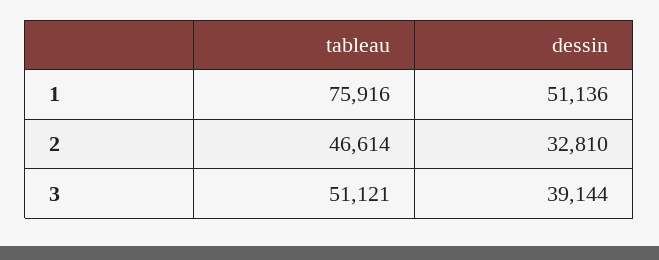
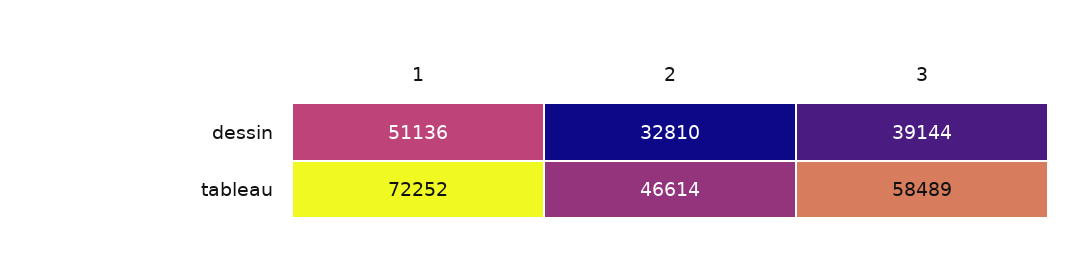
tableau, 1: 75916 -> 72252
tableau, 3: 51121 -> 58489

